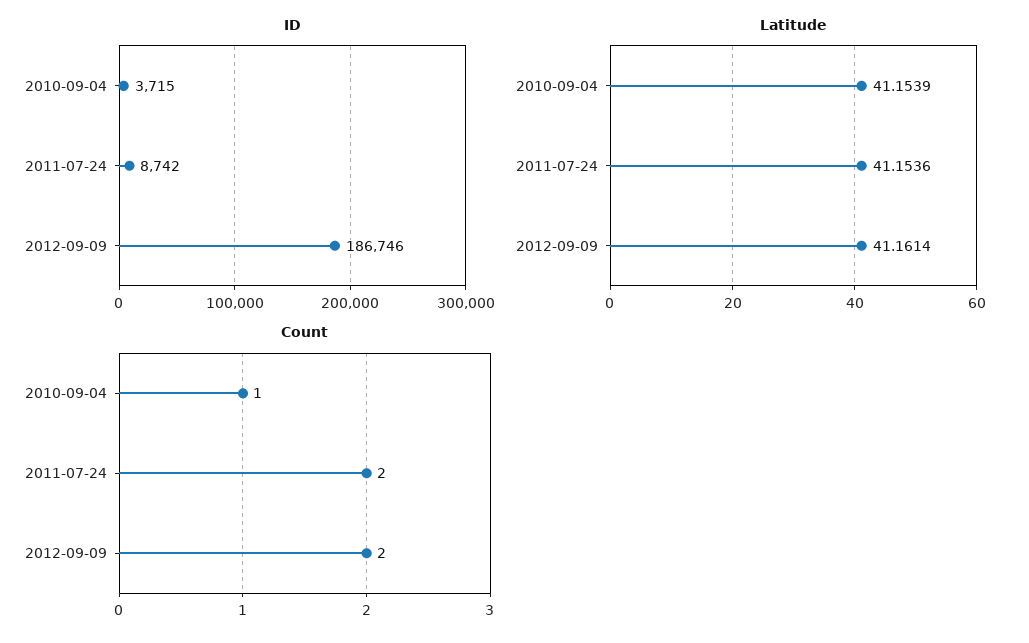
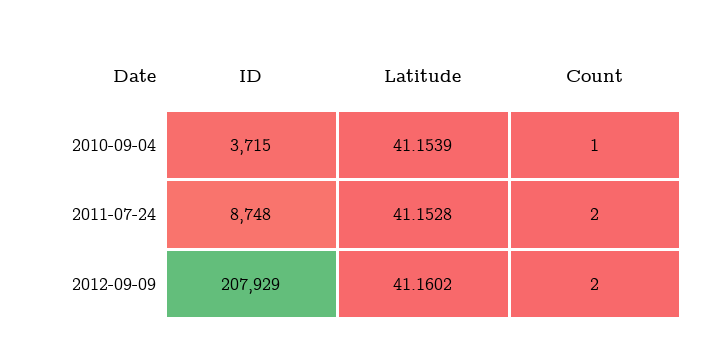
ID, 2011-07-24: 8742 -> 8748
ID, 2012-09-09: 186746 -> 207929
Latitude, 2011-07-24: 41.1536 -> 41.1528
Latitude, 2012-09-09: 41.1614 -> 41.1602

